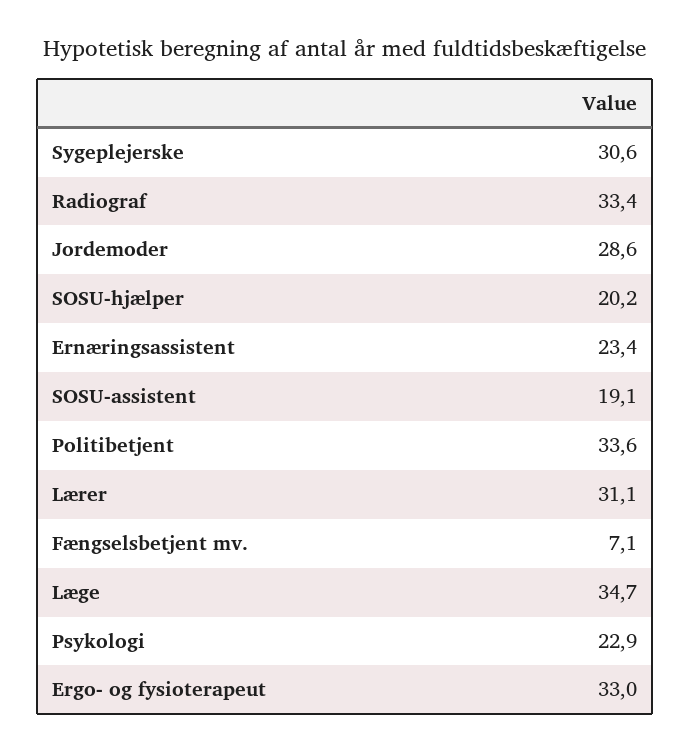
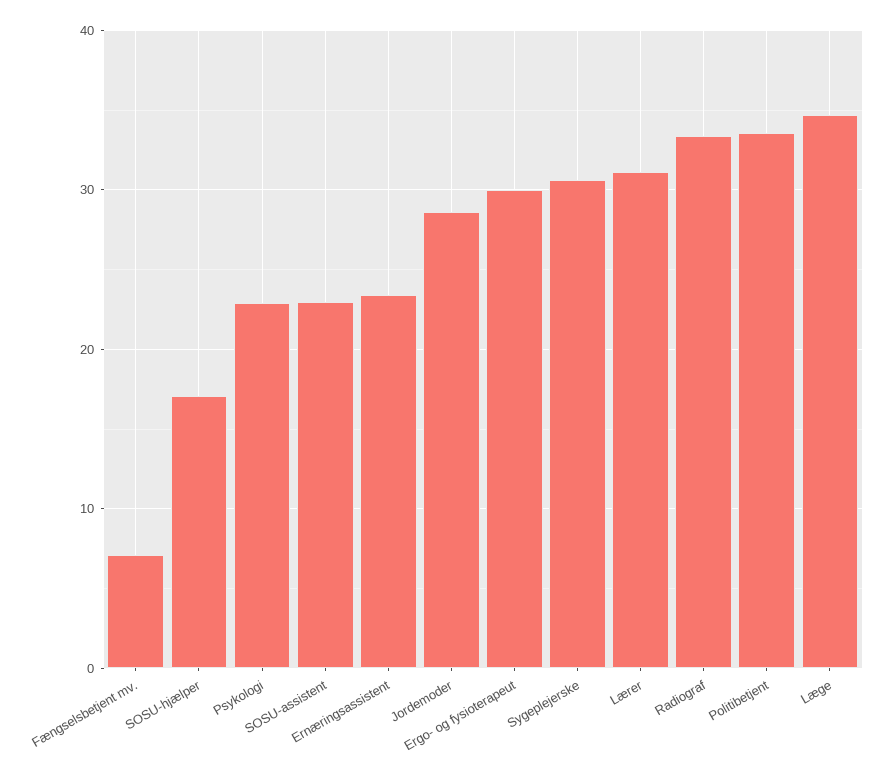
SOSU-hjælper: 20.2 -> 17
SOSU-assistent: 19.1 -> 23
Ergo- og fysioterapeut: 33 -> 30

